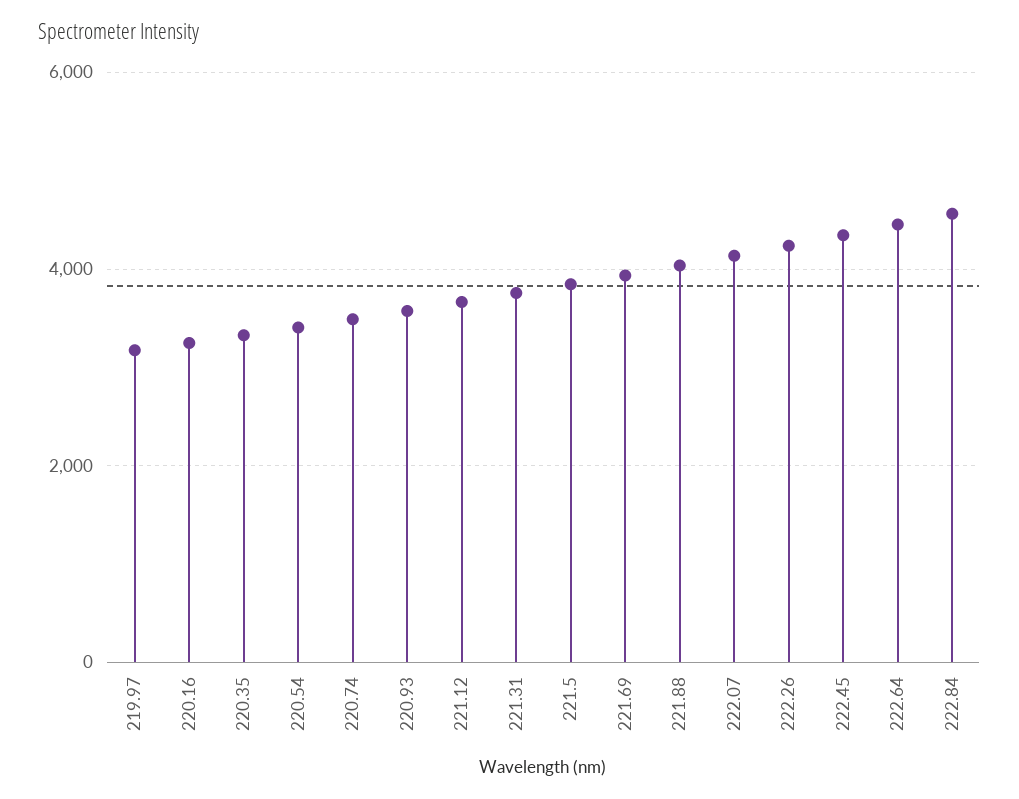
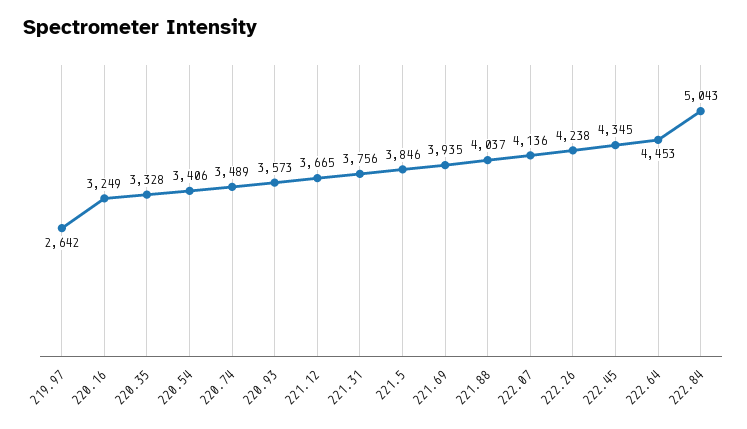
219.97: 3200 -> 2642
222.84: 4600 -> 5043

